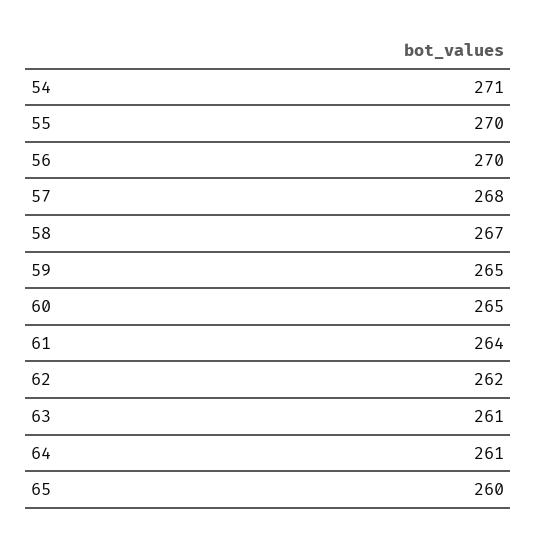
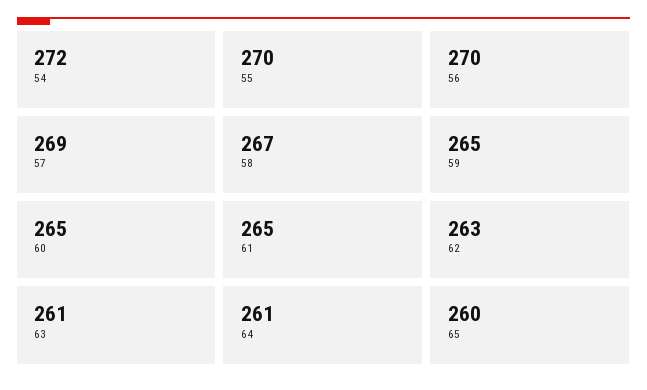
54: 271 -> 272
57: 268 -> 269
61: 264 -> 265
62: 262 -> 263

